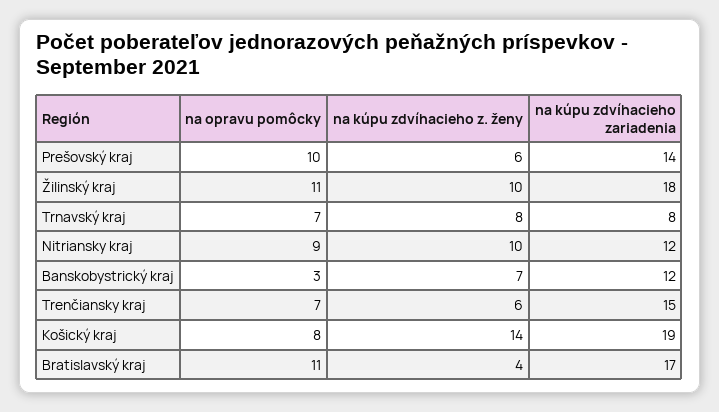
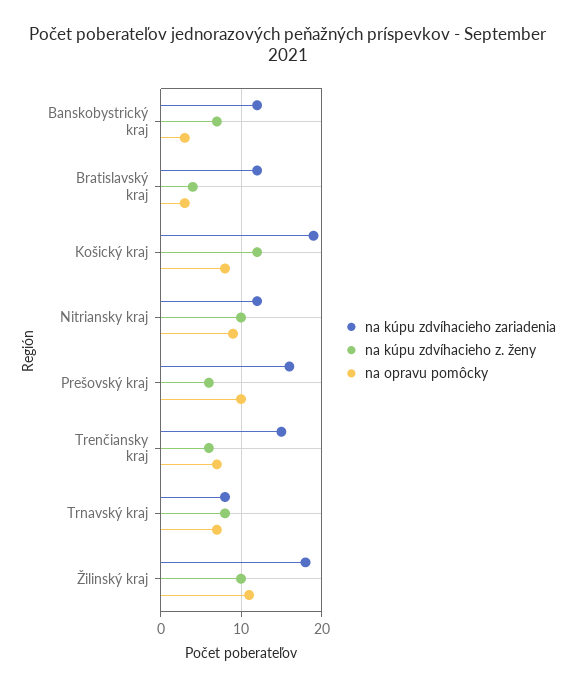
na kúpu zdvíhacieho zariadenia, Prešovský kraj: 14 -> 16
na kúpu zdvíhacieho z. ženy, Košický kraj: 14 -> 12
na opravu pomôcky, Bratislavský kraj: 11 -> 3
na kúpu zdvíhacieho zariadenia, Bratislavský kraj: 17 -> 12

